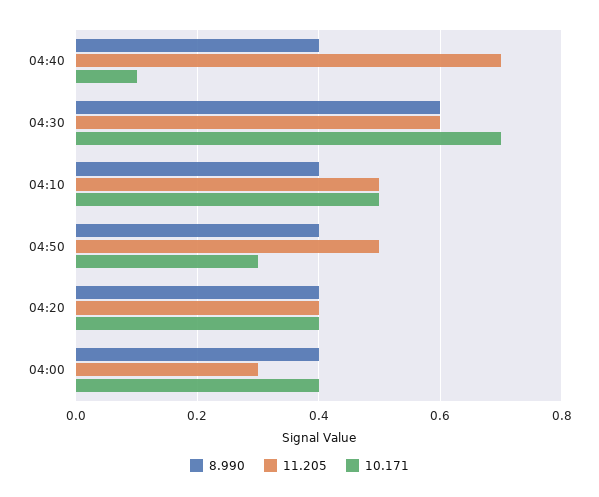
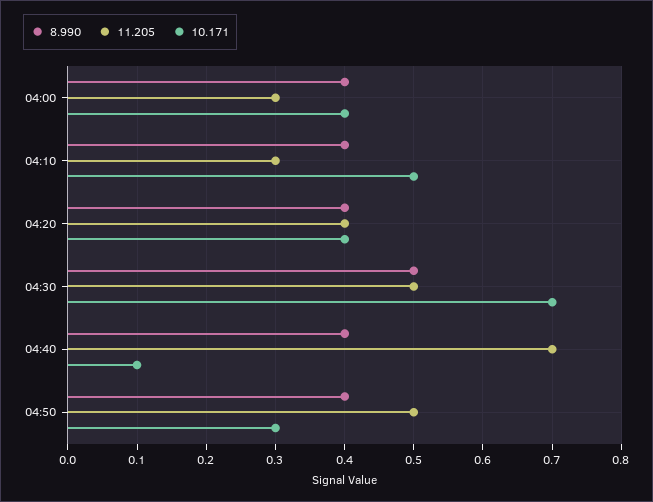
8.990, 04:30: 0.6 -> 0.5
11.205, 04:30: 0.6 -> 0.5
11.205, 04:10: 0.5 -> 0.3

